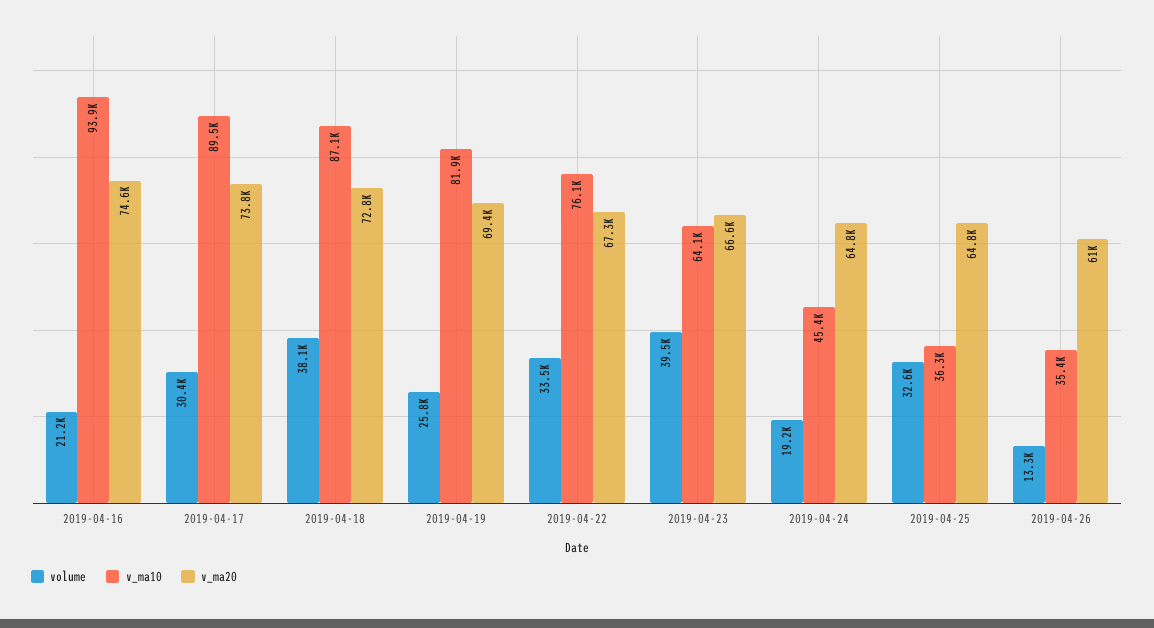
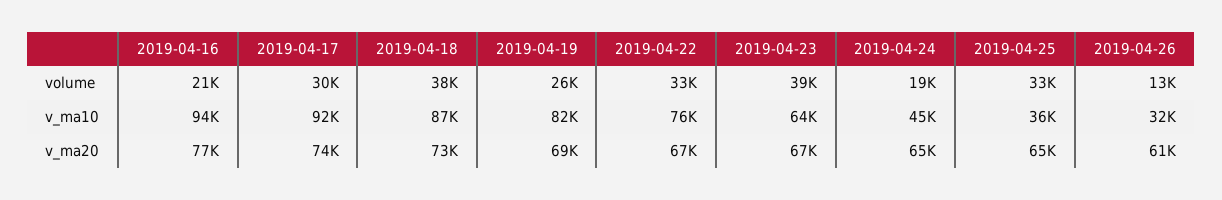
v_ma20, 2019-04-16: 74600 -> 77000
v_ma10, 2019-04-17: 89500 -> 92000
v_ma10, 2019-04-26: 35400 -> 32000

